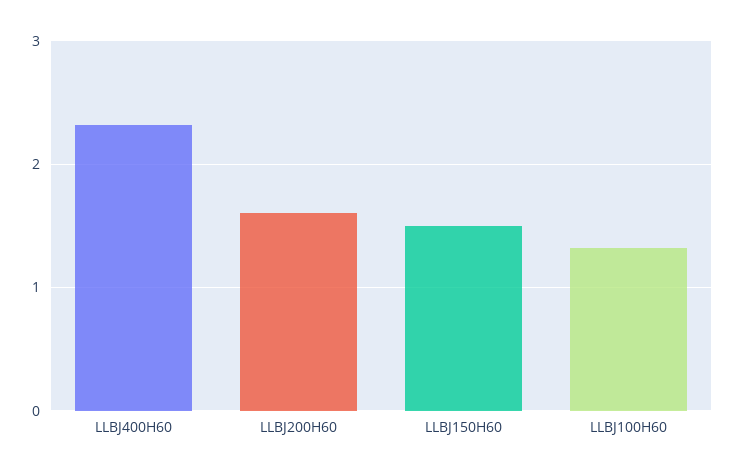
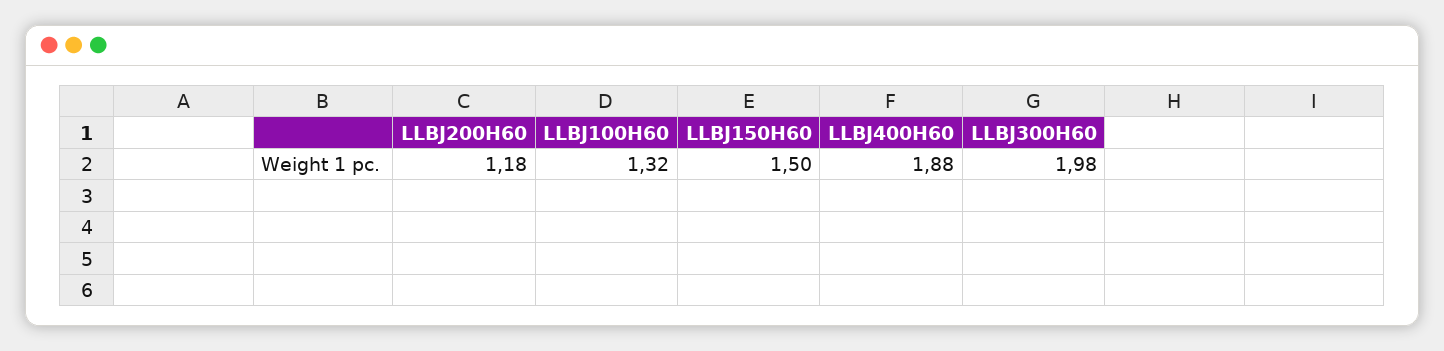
LLBJ400H60: 2.3 -> 1.88
LLBJ200H60: 1.6 -> 1.18
LLBJ300H60: none -> 1.98

